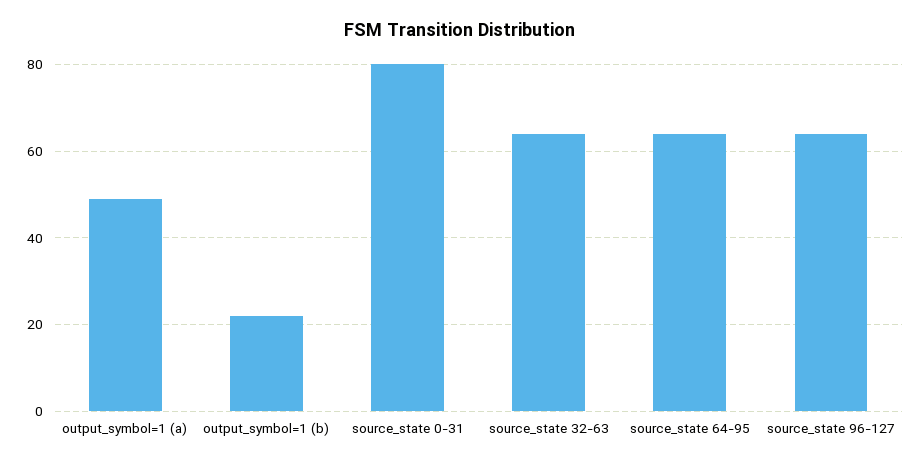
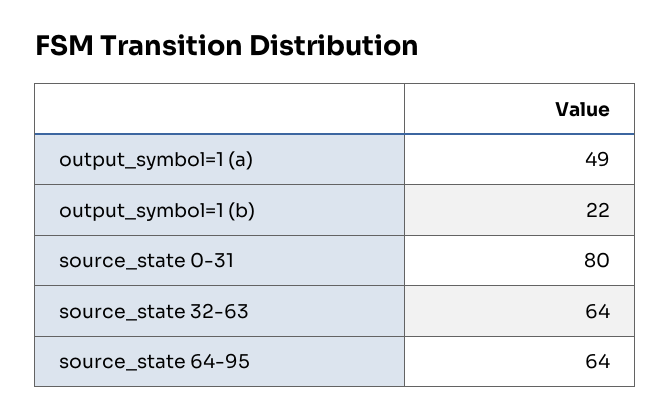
source_state 96-127: 65 -> none

